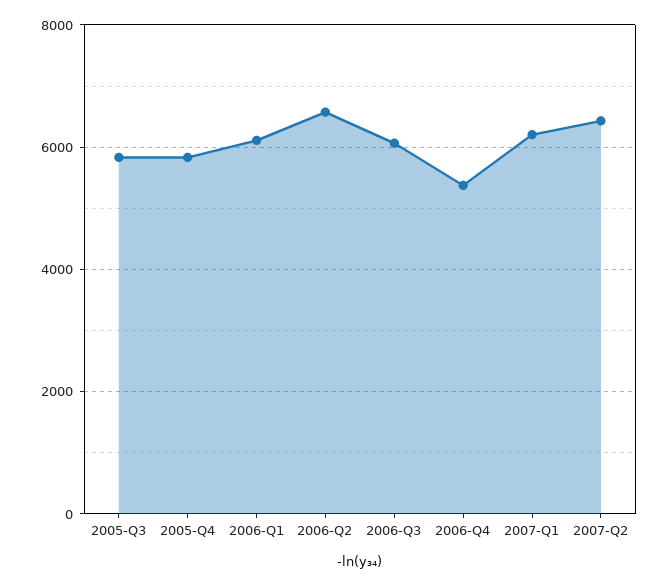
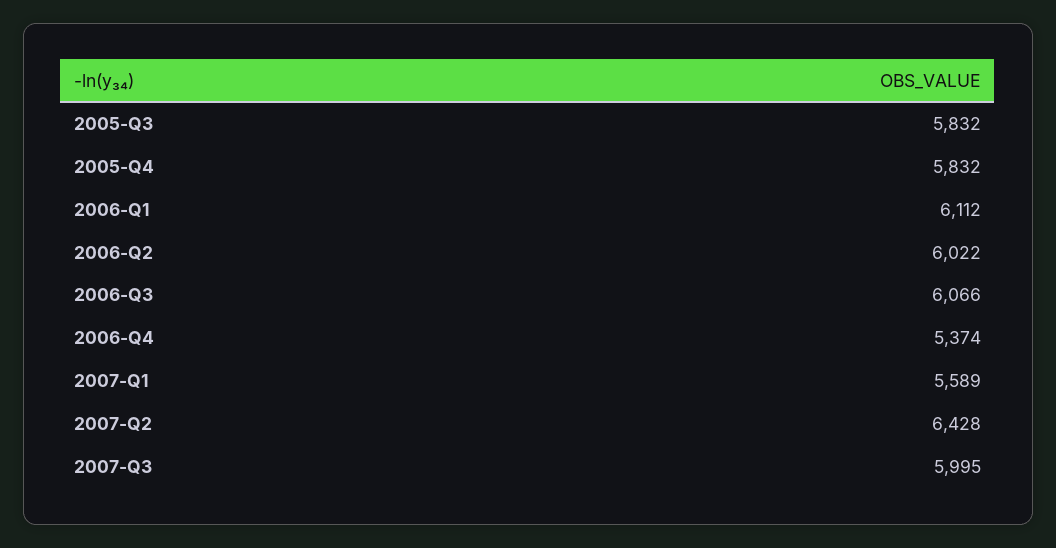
2006-Q2: 6600 -> 6022
2007-Q1: 6200 -> 5589
2007-Q3: none -> 5995

